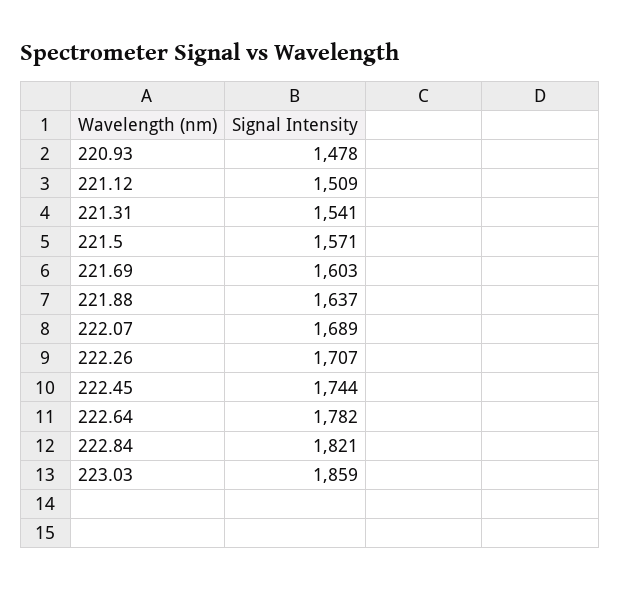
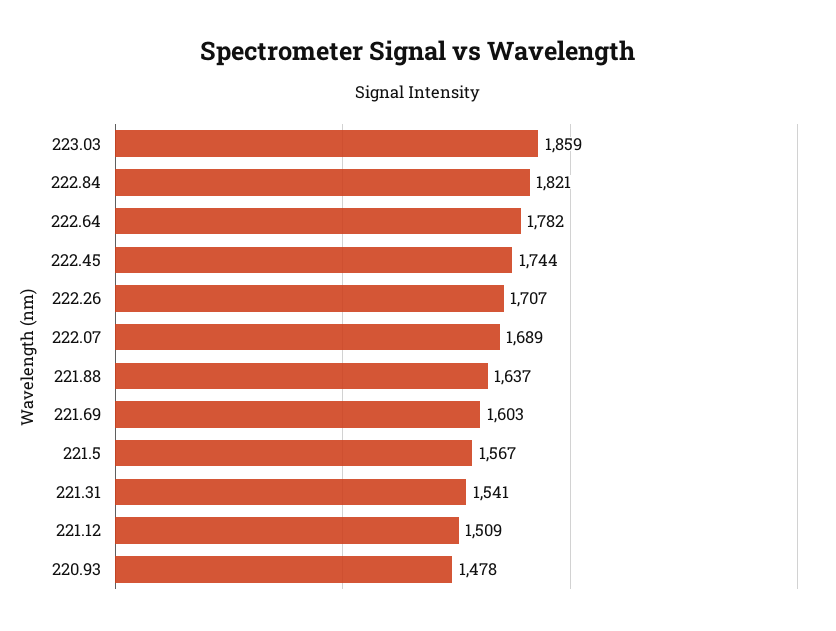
221.5: 1571 -> 1567

